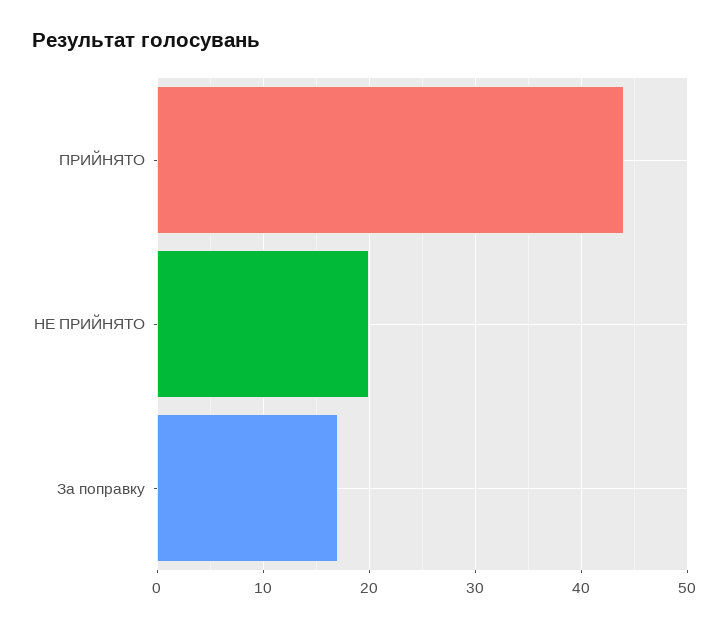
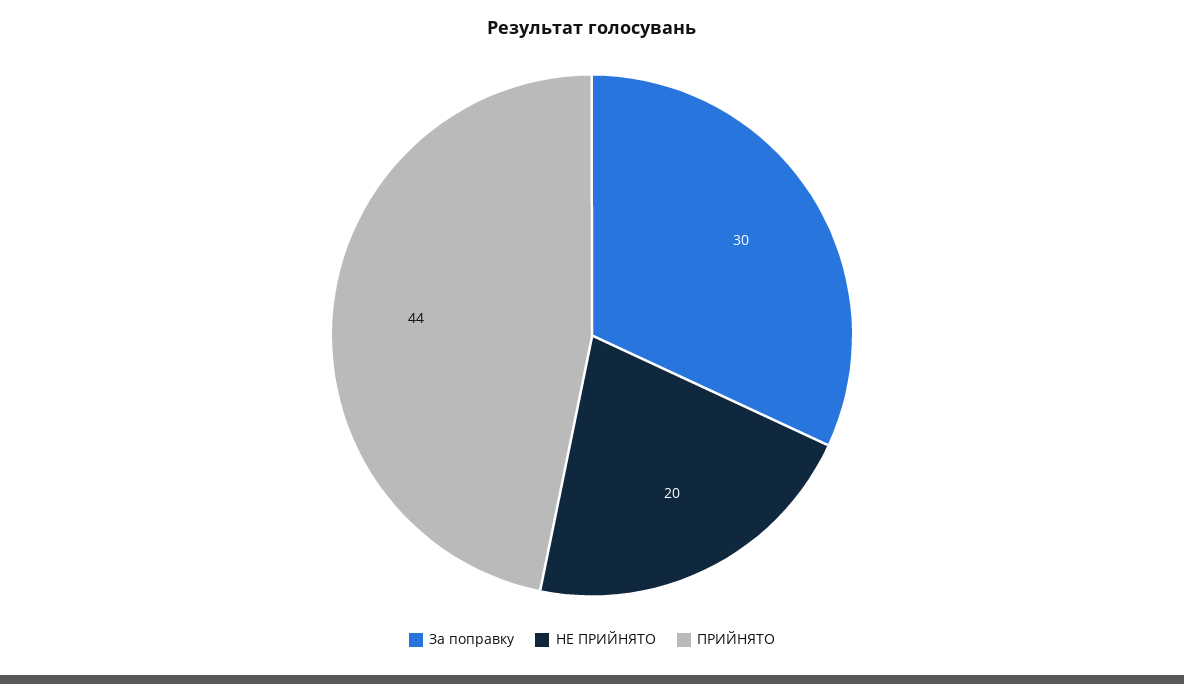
За поправку: 17 -> 30

